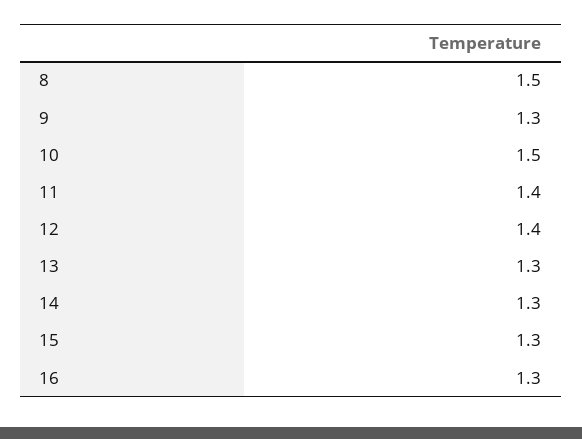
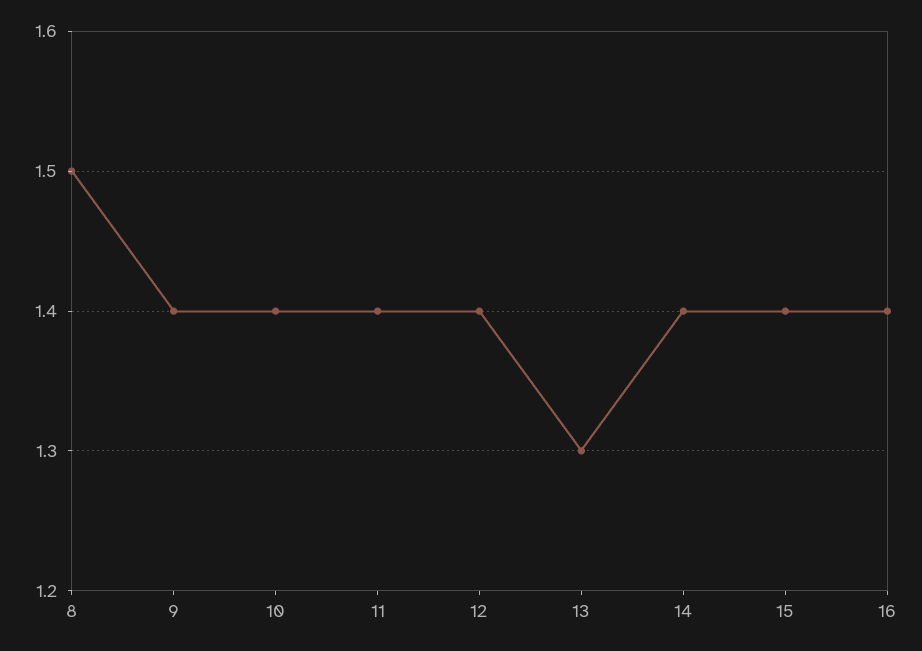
9: 1.3 -> 1.4
10: 1.5 -> 1.4
14: 1.3 -> 1.4
15: 1.3 -> 1.4
16: 1.3 -> 1.4

